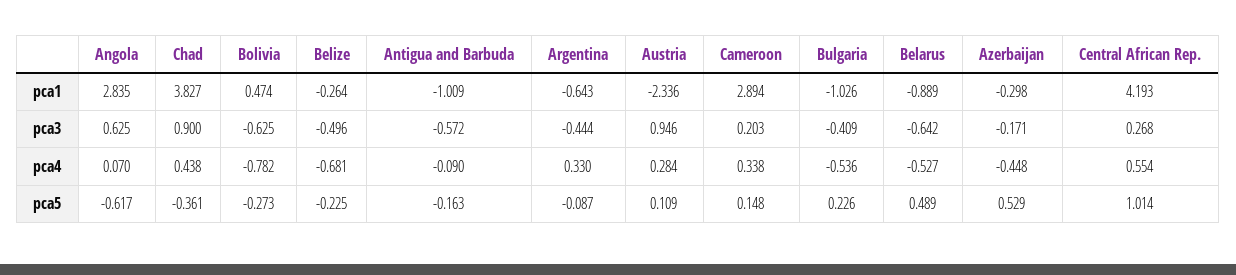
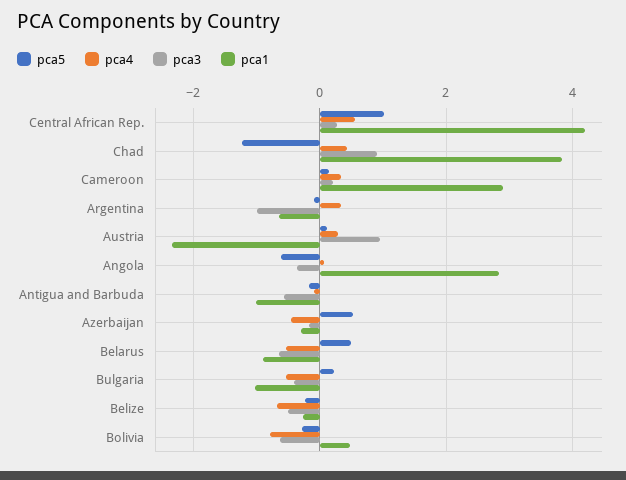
pca3, Angola: 0.625 -> -0.4
pca3, Argentina: -0.444 -> -1
pca5, Chad: -0.361 -> -1.2

